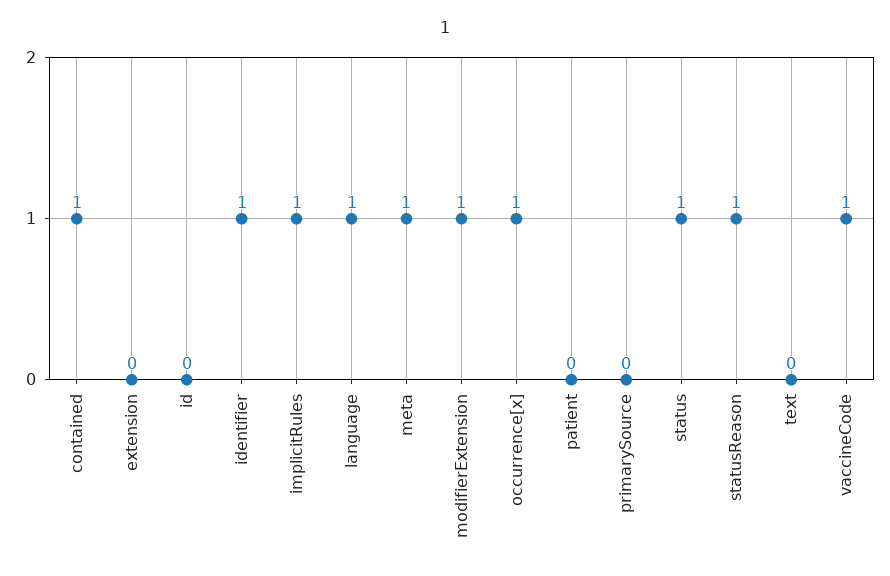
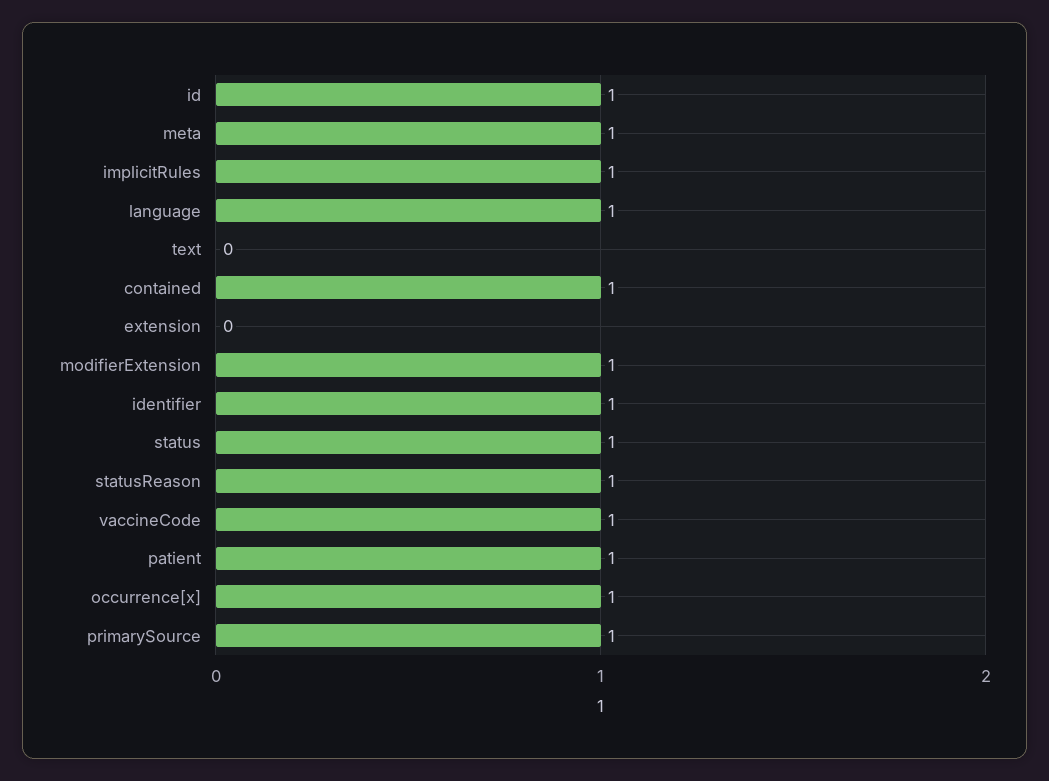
id: 0 -> 1
patient: 0 -> 1
primarySource: 0 -> 1

